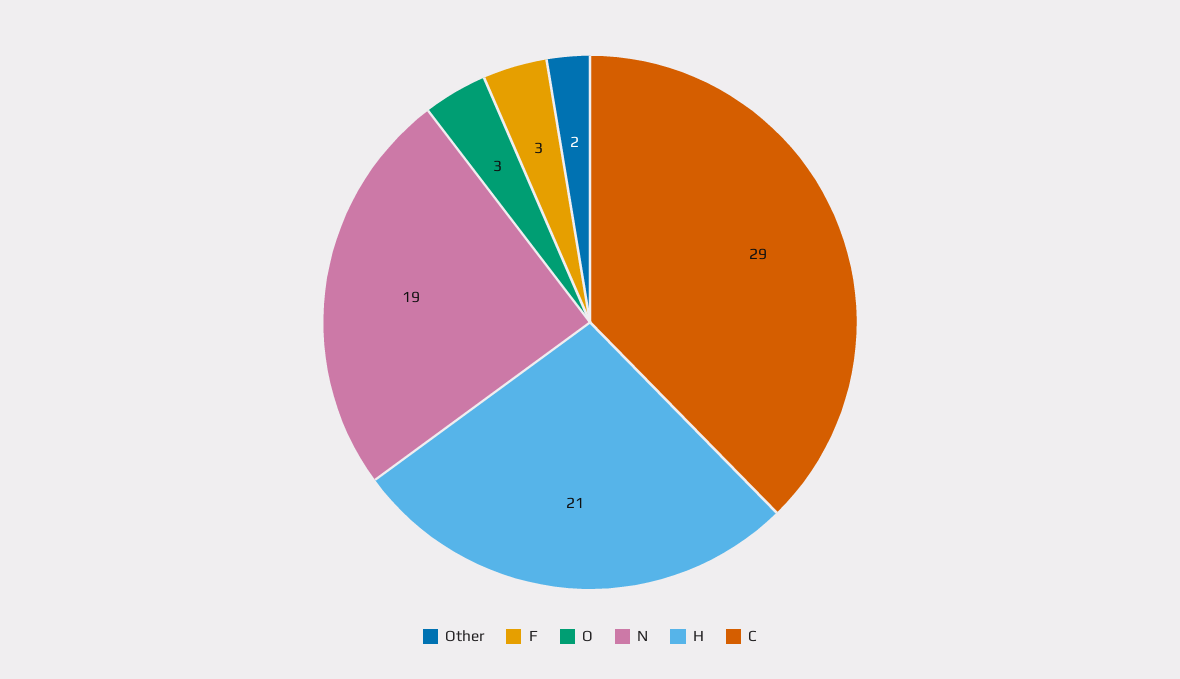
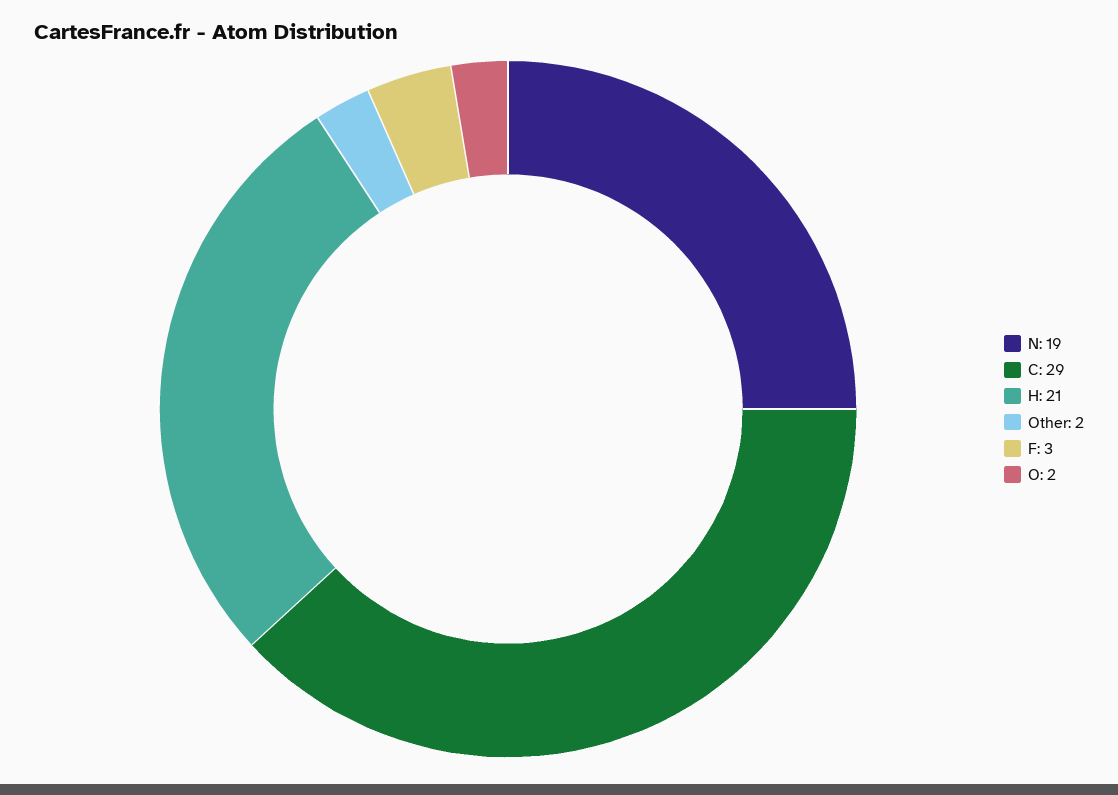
O: 3 -> 2

